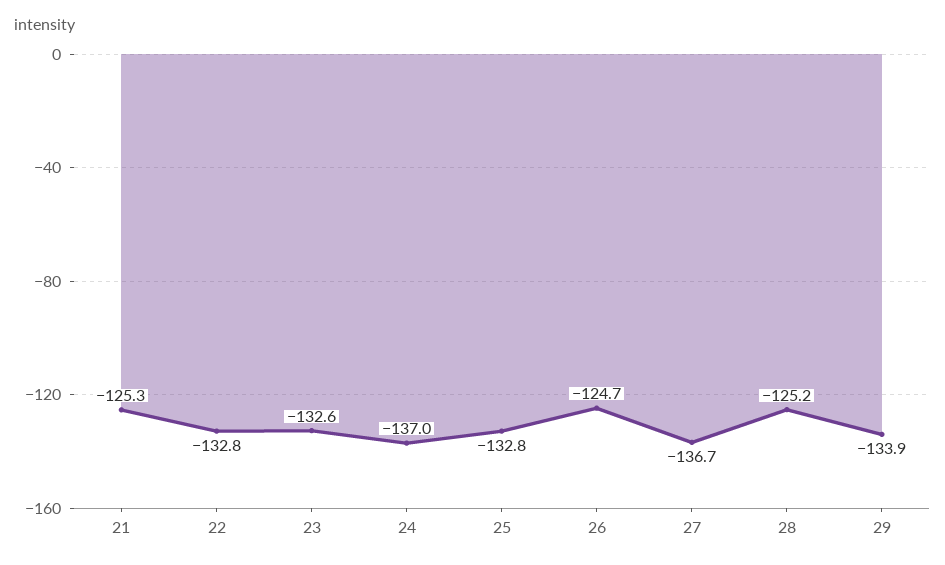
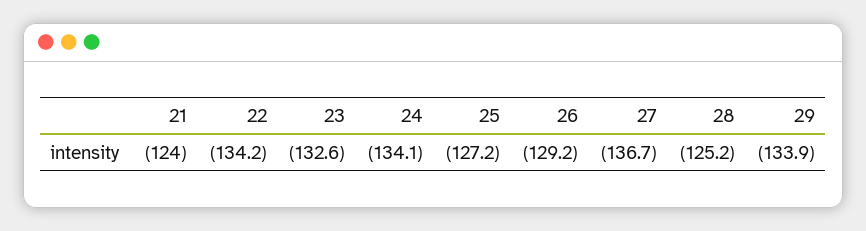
21: -125.3 -> -124
22: -132.8 -> -134.2
24: -137 -> -134.1
25: -132.8 -> -127.2
26: -124.7 -> -129.2

